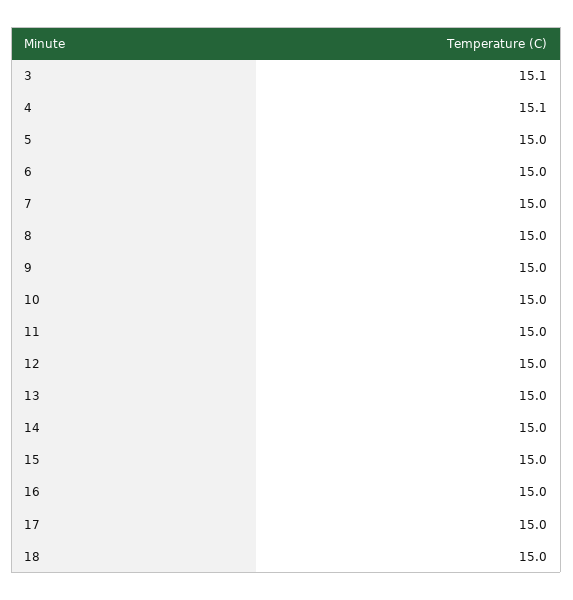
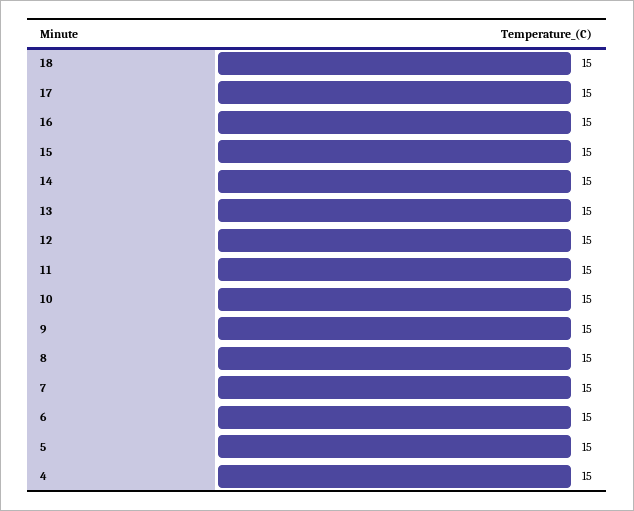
3: 15.1 -> none
4: 15.1 -> 15

